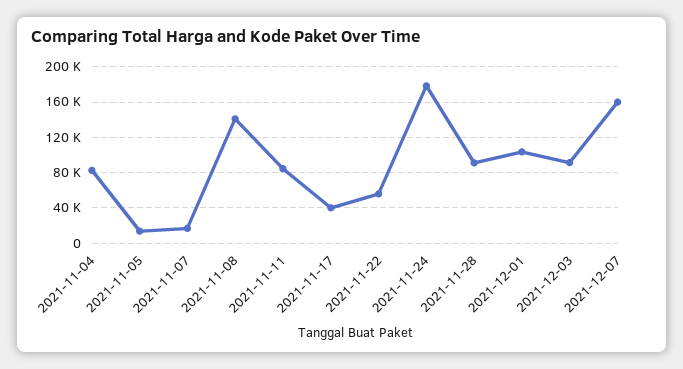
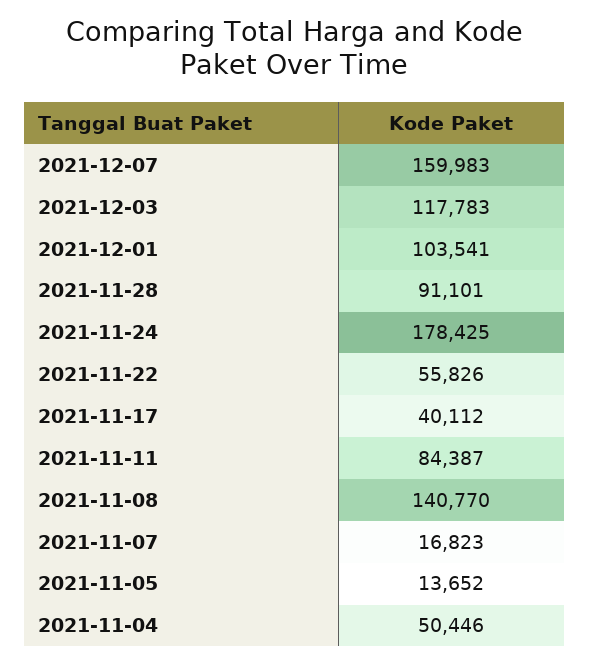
2021-11-04: 80000 -> 50446
2021-12-03: 90000 -> 117783

